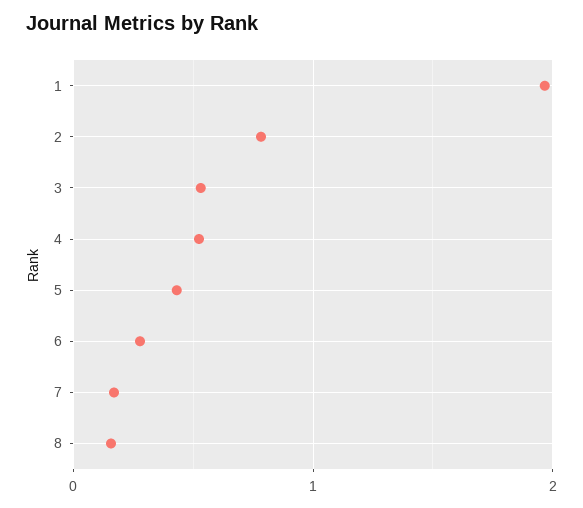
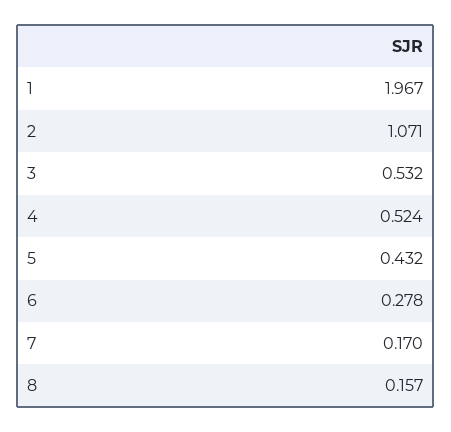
2: 0.8 -> 1.071

